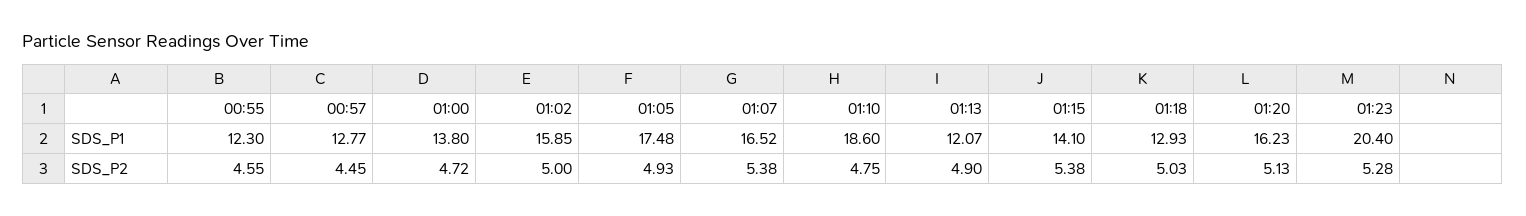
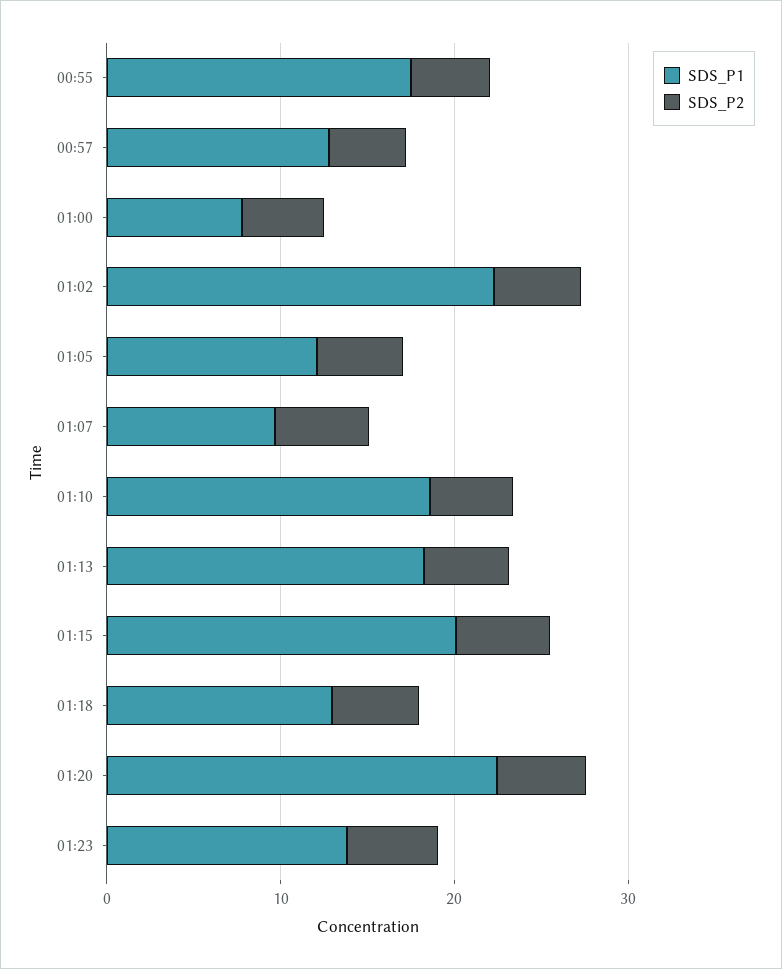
SDS_P1, 00:55: 12.3 -> 18
SDS_P1, 01:00: 13.8 -> 8
SDS_P1, 01:02: 15.85 -> 22
SDS_P1, 01:05: 17.48 -> 12
SDS_P1, 01:07: 16.52 -> 10
SDS_P1, 01:13: 12.07 -> 18
SDS_P1, 01:15: 14.1 -> 20
SDS_P1, 01:20: 16.23 -> 22
SDS_P1, 01:23: 20.4 -> 14

